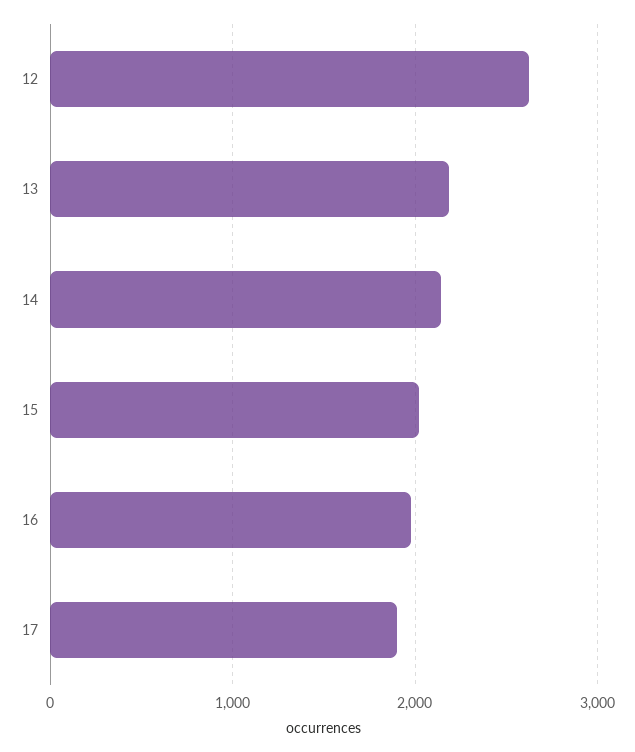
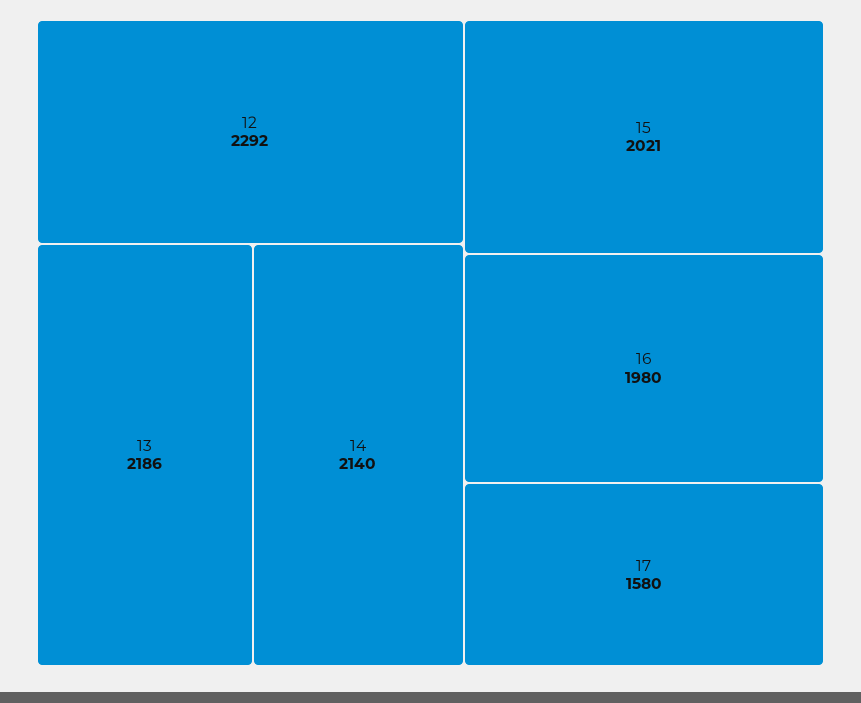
12: 2600 -> 2292
17: 1900 -> 1580

